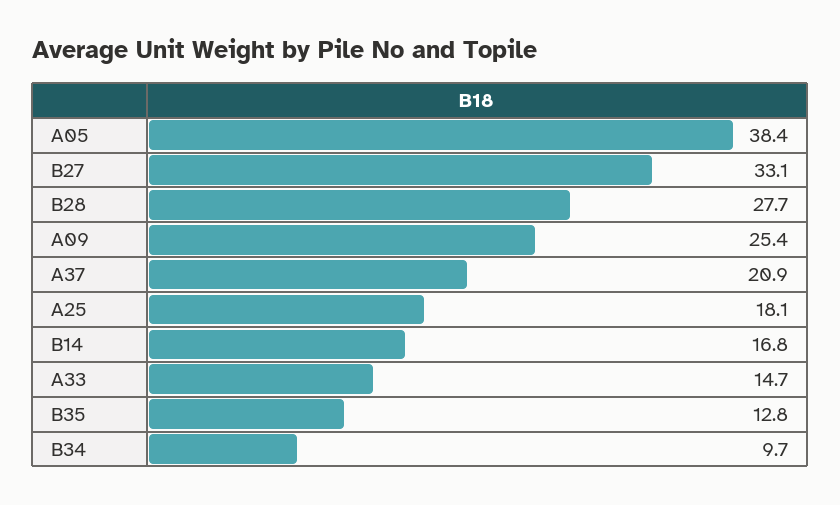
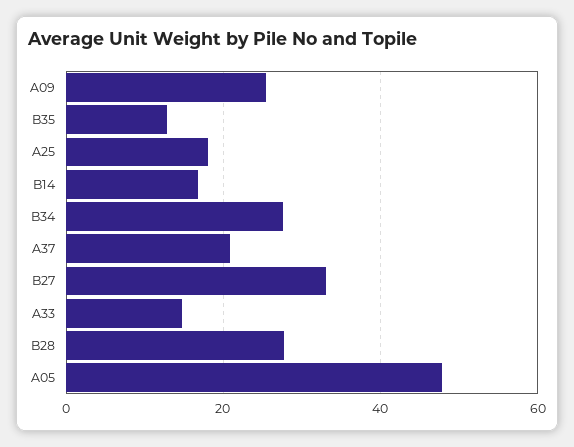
A05: 38.4 -> 48
B34: 9.7 -> 28

